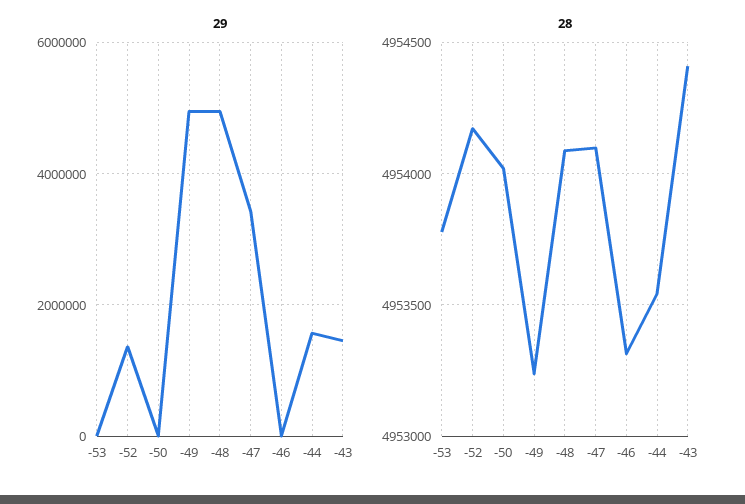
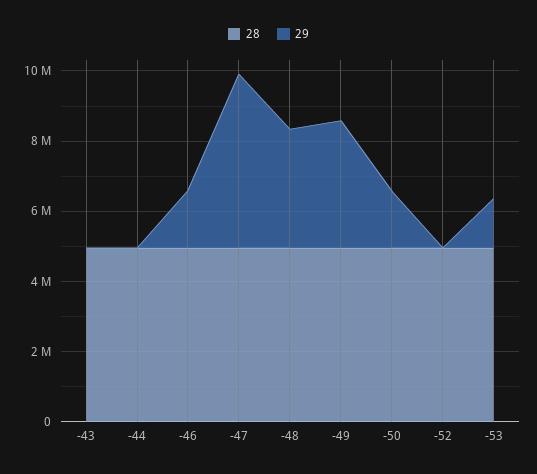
29, -53: 0 -> 1500000
29, -52: 1400000 -> 0
29, -50: 0 -> 1500000
29, -49: 5000000 -> 3500000
29, -48: 5000000 -> 3500000
29, -47: 3400000 -> 5000000
29, -46: 0 -> 1500000
29, -44: 1600000 -> 0
29, -43: 1400000 -> 0

